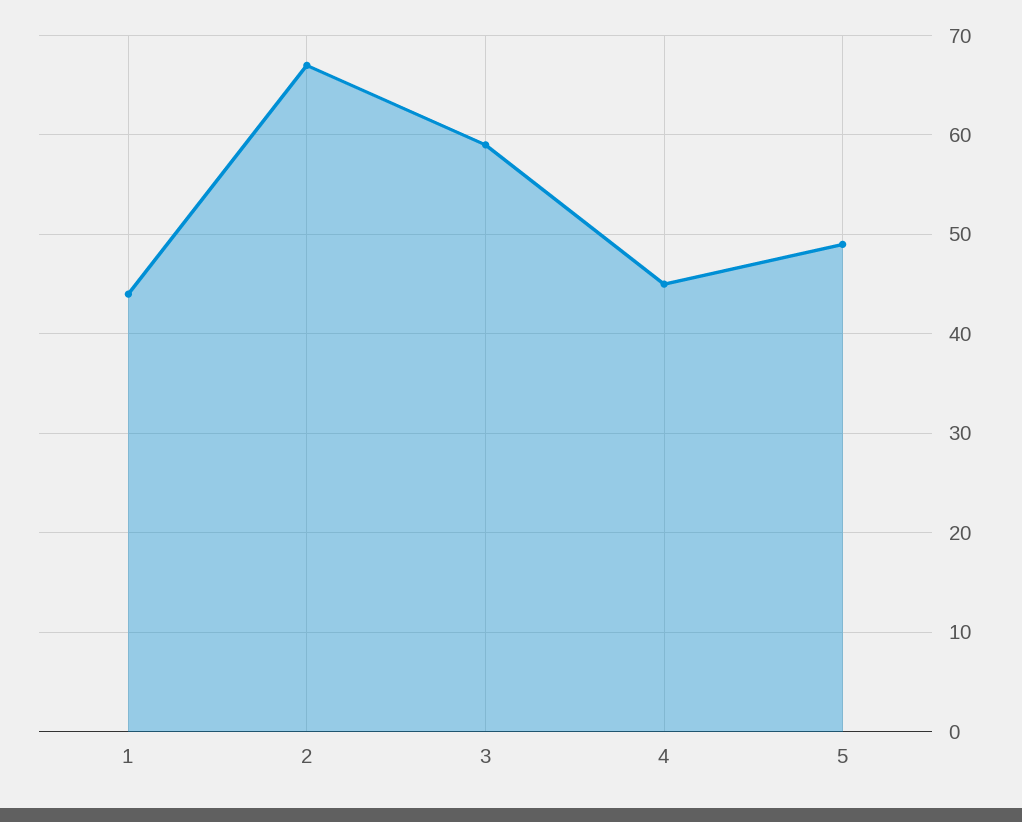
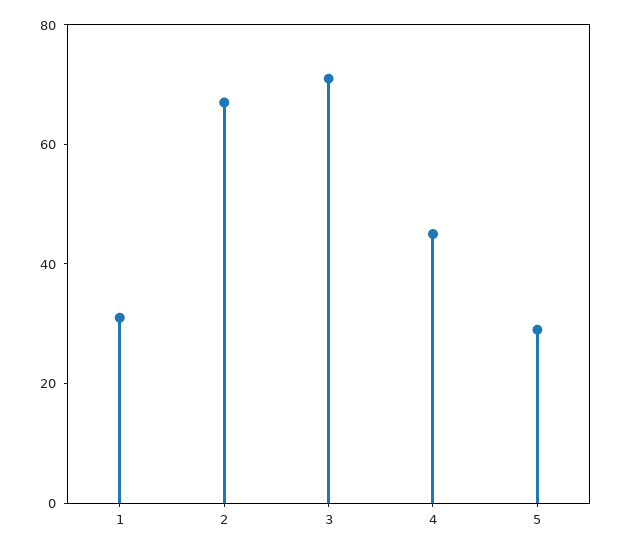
1: 44 -> 30
3: 59 -> 70
5: 49 -> 30

